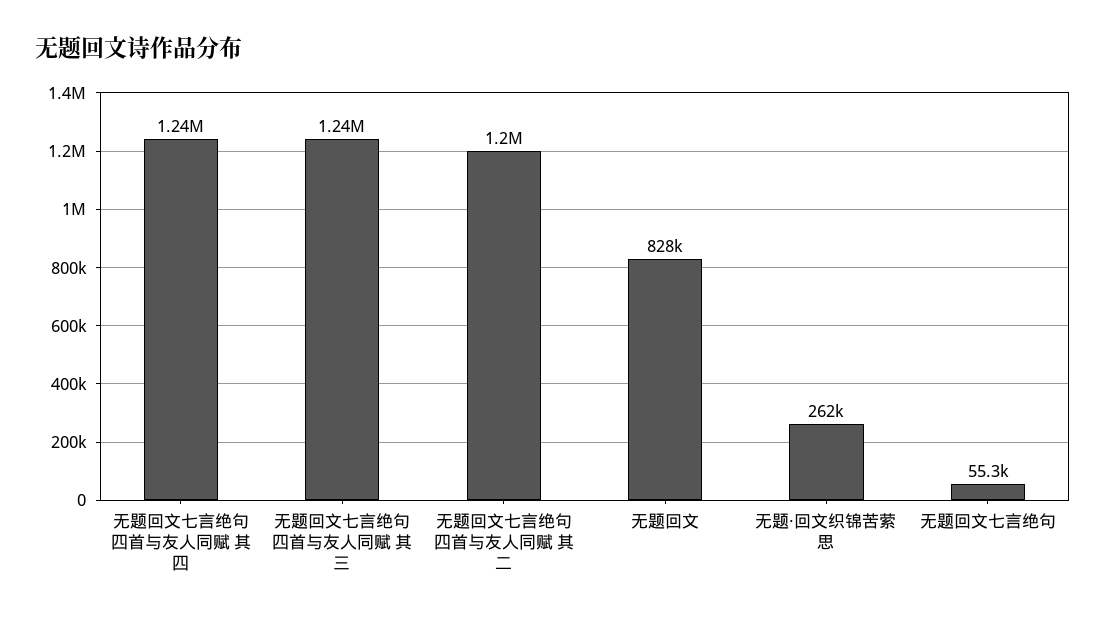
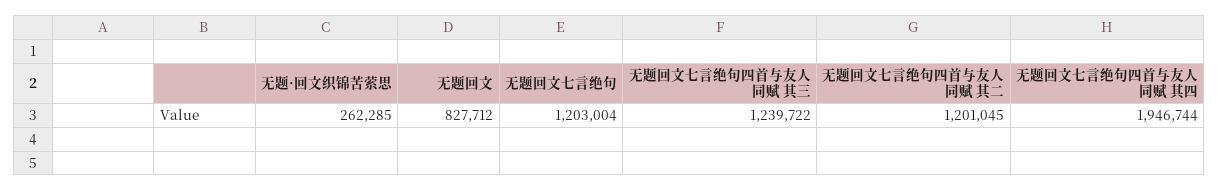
无题回文七言绝句四首与友人同赋 其四: 1240000 -> 1946744
无题回文七言绝句: 55300 -> 1203004

